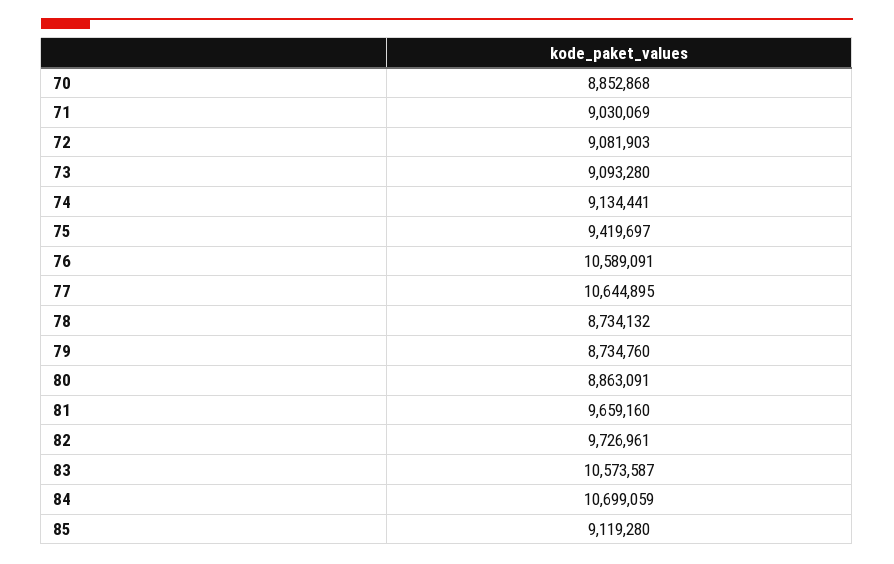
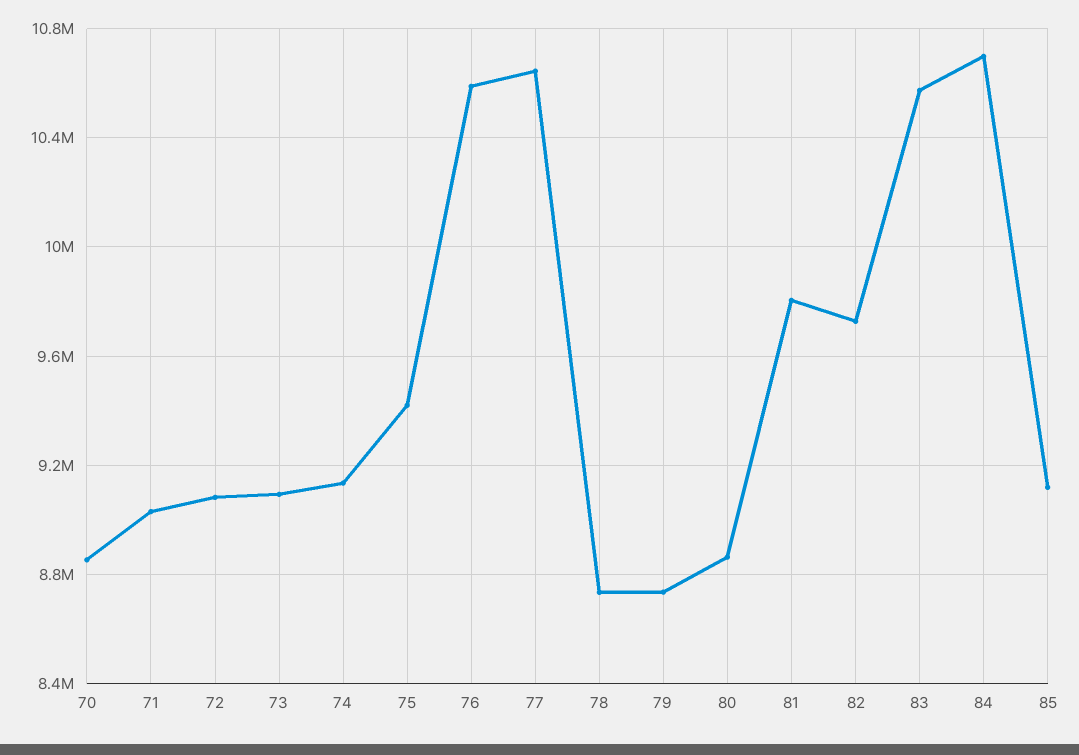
81: 9659160 -> 9800000

